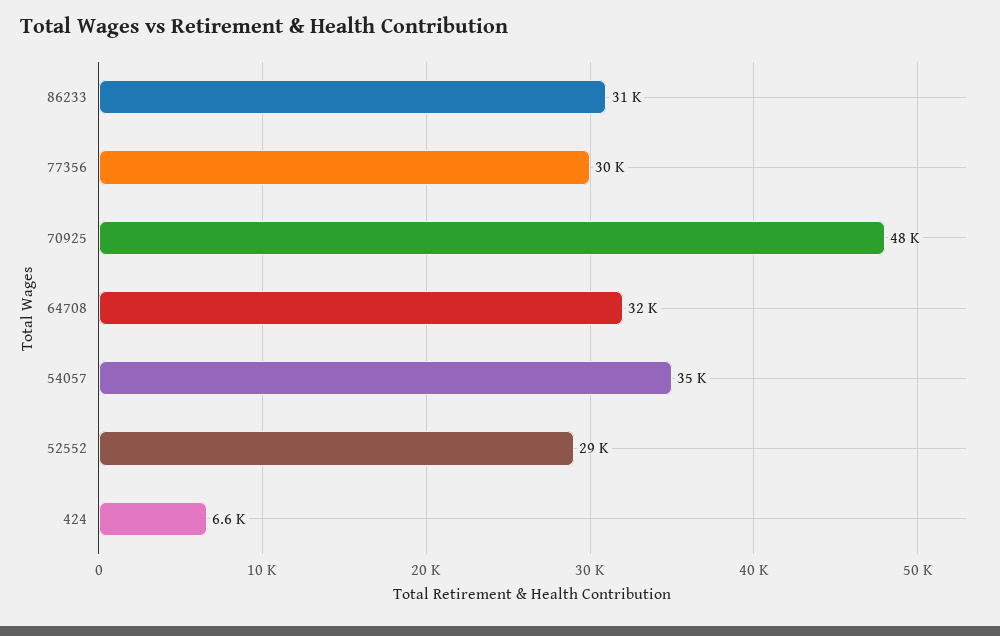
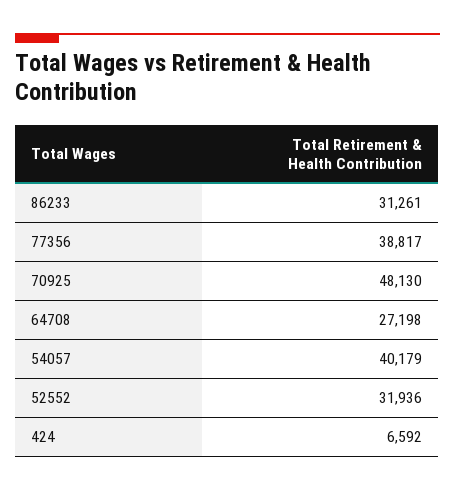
77356: 30000 -> 38817
64708: 32000 -> 27198
54057: 35000 -> 40179
52552: 29000 -> 31936

